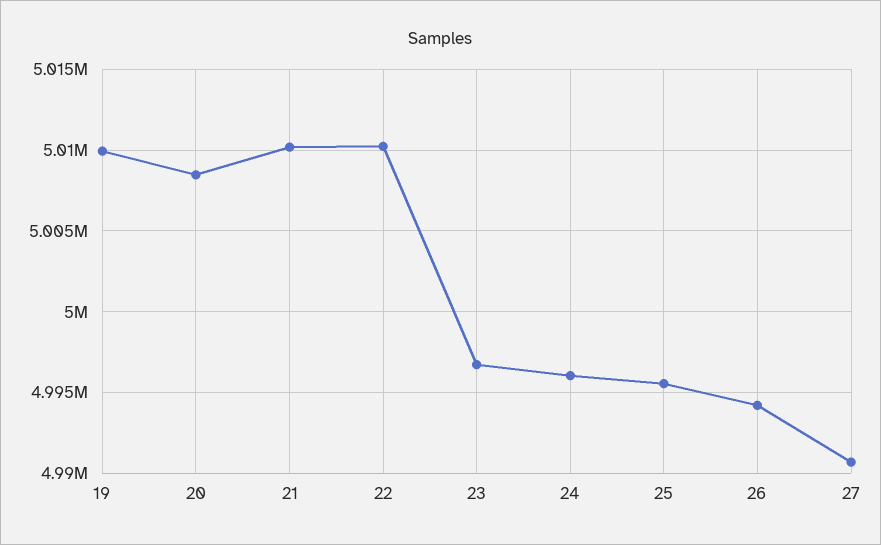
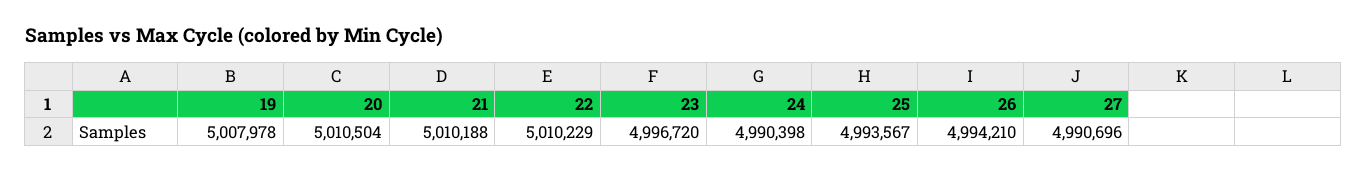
19: 5010000 -> 5007978
20: 5008500 -> 5010504
24: 4996000 -> 4990398
25: 4995500 -> 4993567

